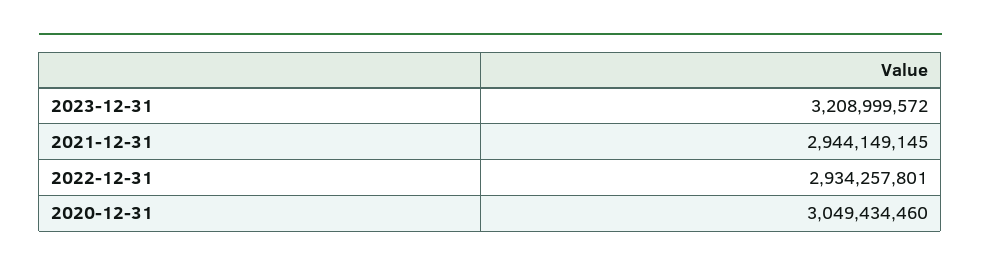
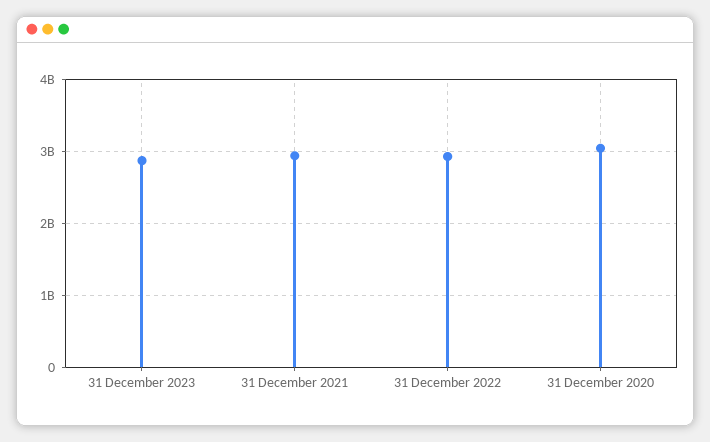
2023-12-31: 3208999572 -> 2900000000

